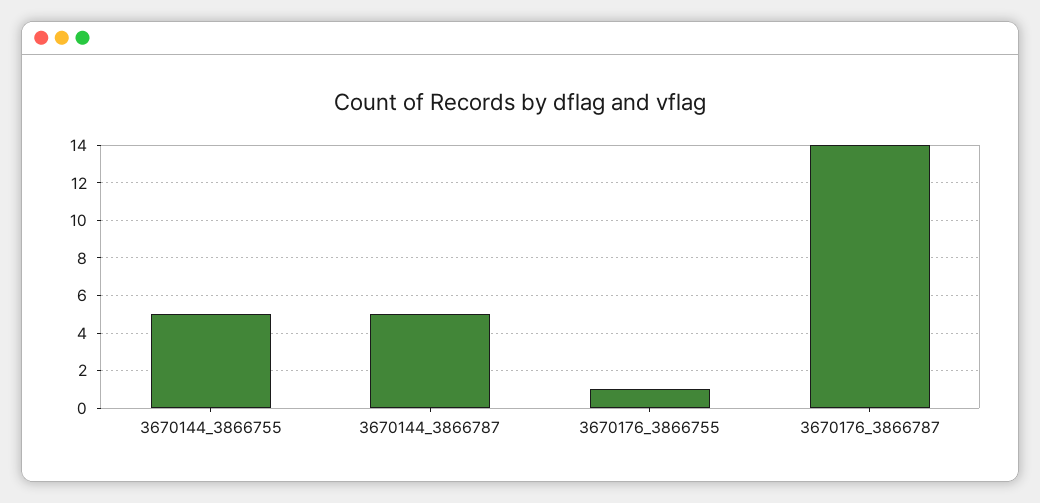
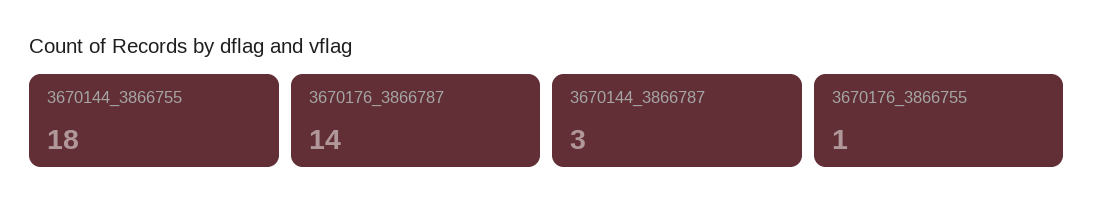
3670144_3866755: 5 -> 18
3670144_3866787: 5 -> 3

